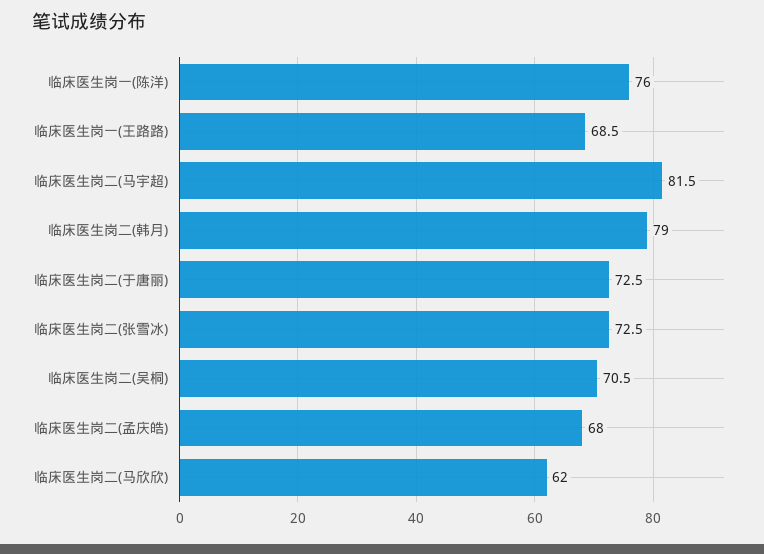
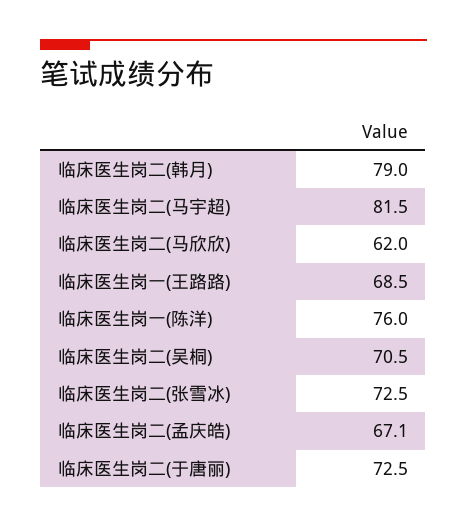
临床医生岗二(孟庆皓): 68 -> 67.1

